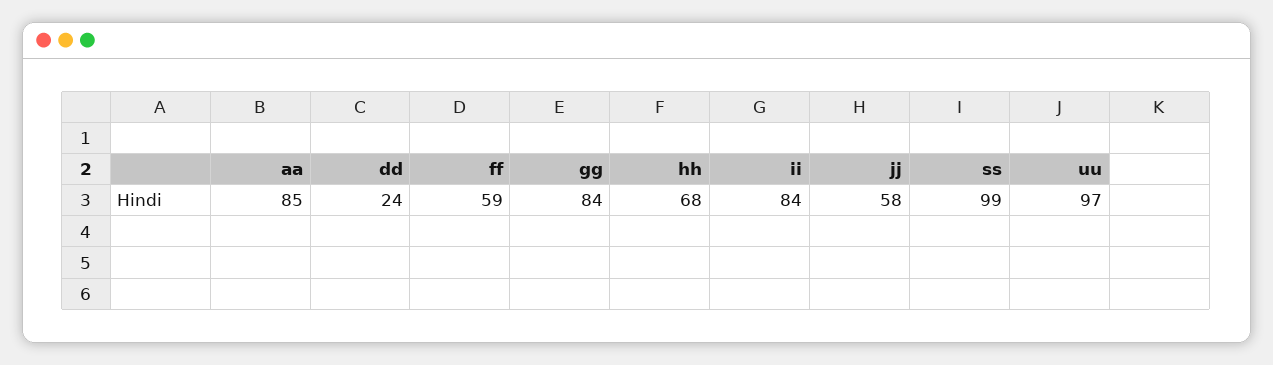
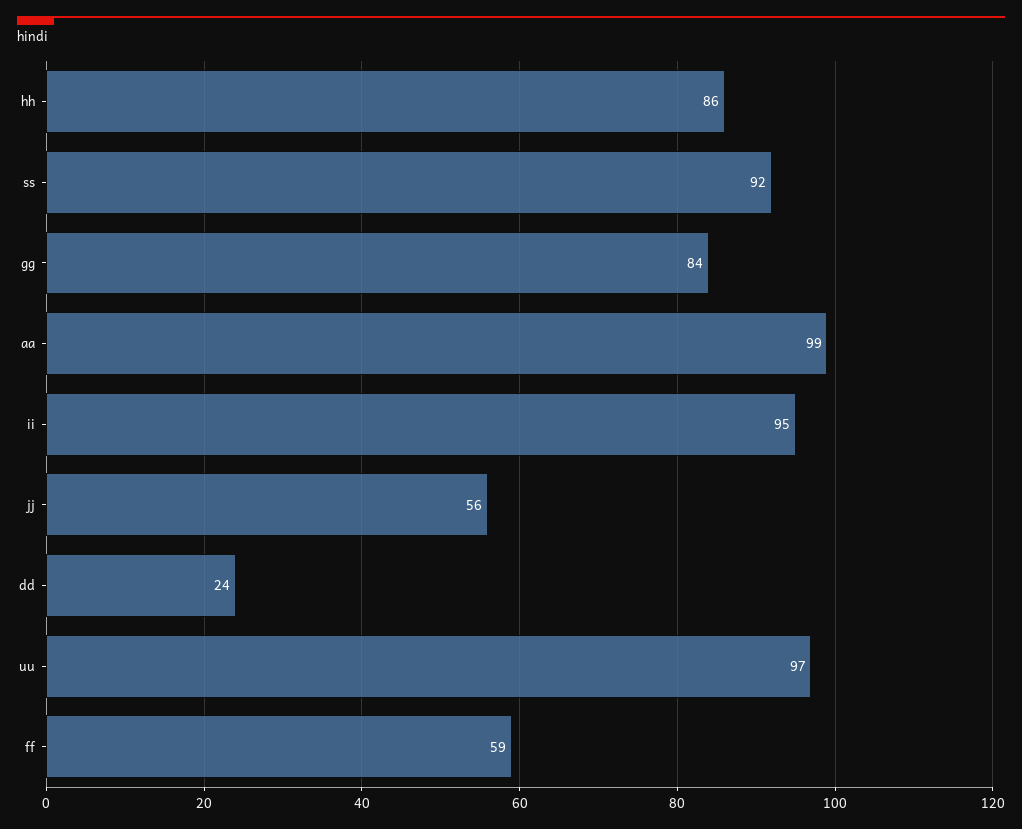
aa: 85 -> 99
hh: 68 -> 86
ii: 84 -> 95
jj: 58 -> 56
ss: 99 -> 92

